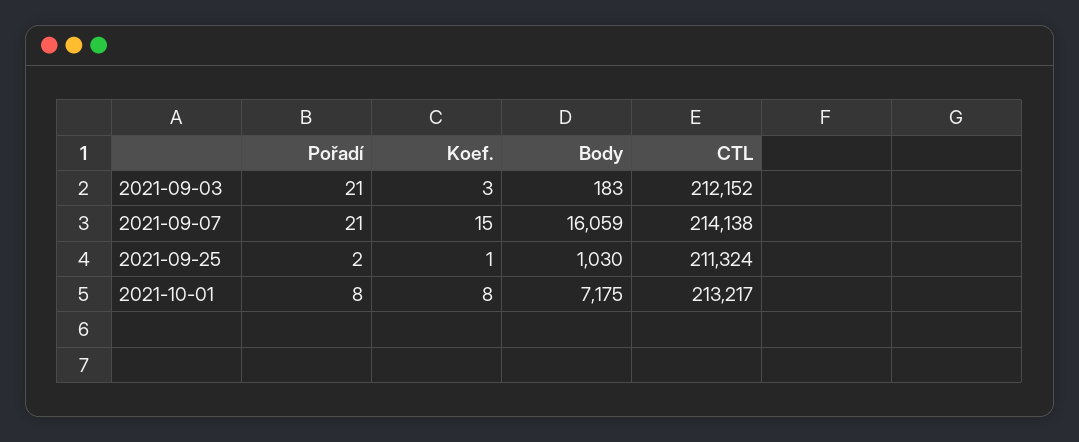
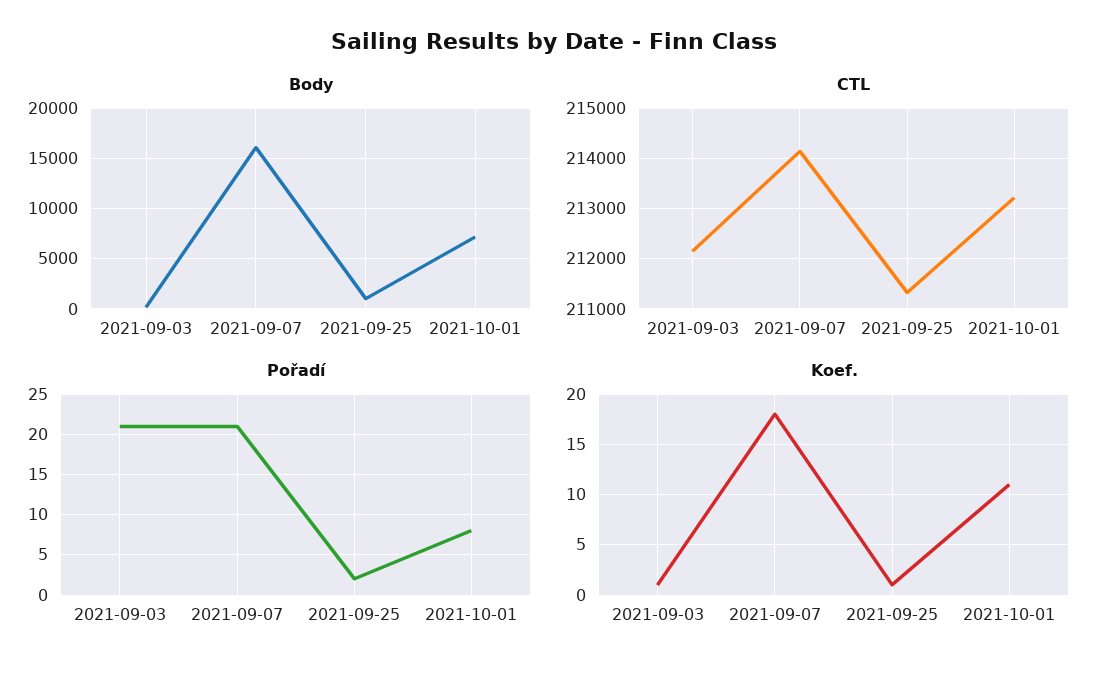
Koef., 2021-09-03: 3 -> 1
Koef., 2021-09-07: 15 -> 18
Koef., 2021-10-01: 8 -> 11

